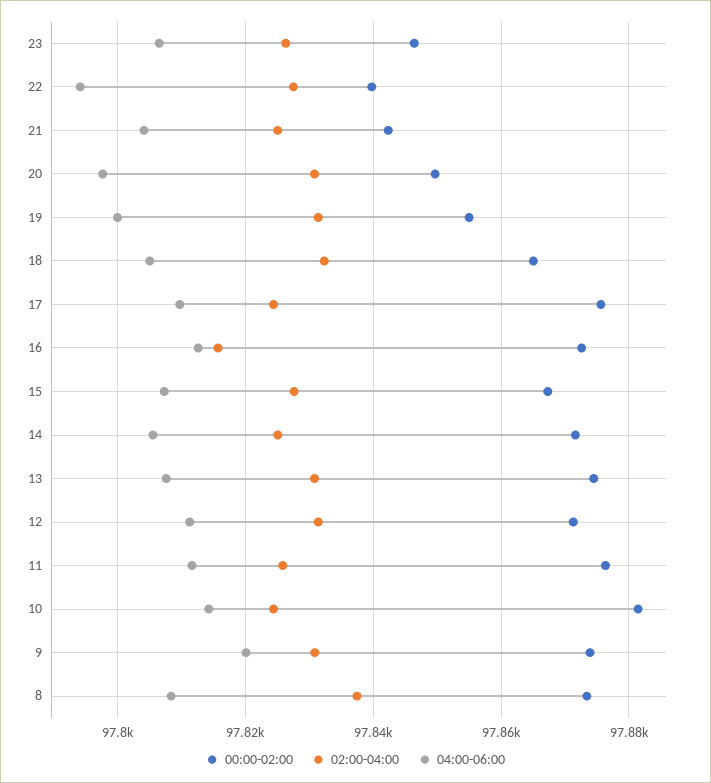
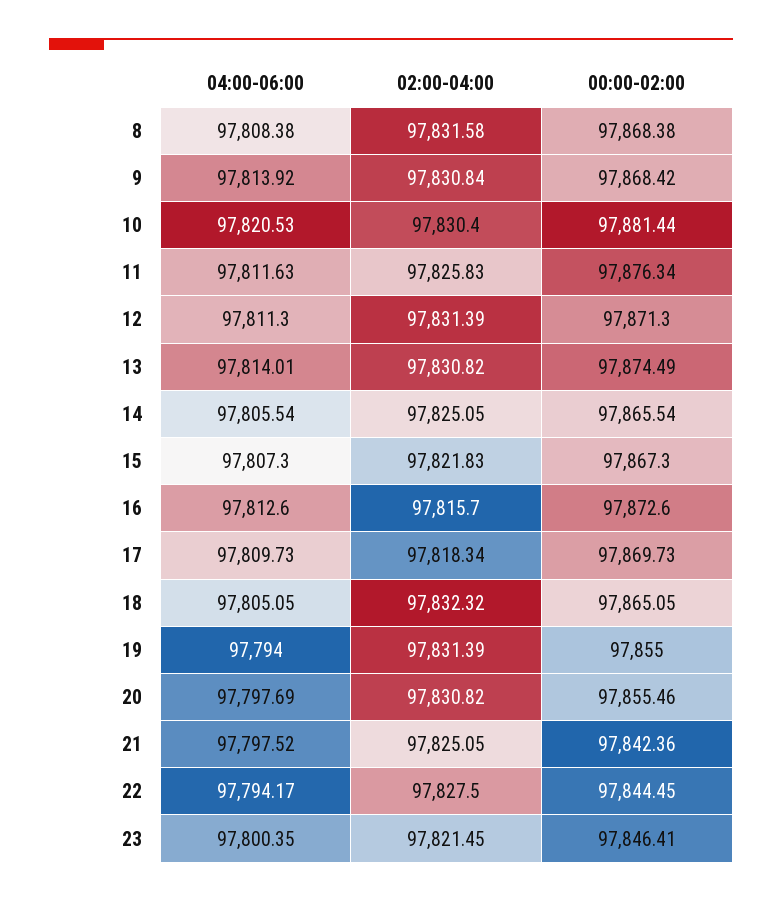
02:00-04:00, 23: 97826 -> 97821.45
04:00-06:00, 23: 97806 -> 97800.35
00:00-02:00, 22: 97840 -> 97844.45
04:00-06:00, 21: 97804 -> 97797.52
00:00-02:00, 20: 97850 -> 97855.46
04:00-06:00, 19: 97800 -> 97794
00:00-02:00, 17: 97876 -> 97869.73
02:00-04:00, 17: 97824 -> 97818.34
02:00-04:00, 15: 97828 -> 97821.83
00:00-02:00, 14: 97872 -> 97865.54
04:00-06:00, 13: 97808 -> 97814.01
02:00-04:00, 10: 97824 -> 97830.4
04:00-06:00, 10: 97814 -> 97820.53
00:00-02:00, 9: 97874 -> 97868.42
04:00-06:00, 9: 97820 -> 97813.92
00:00-02:00, 8: 97874 -> 97868.38
02:00-04:00, 8: 97838 -> 97831.58

